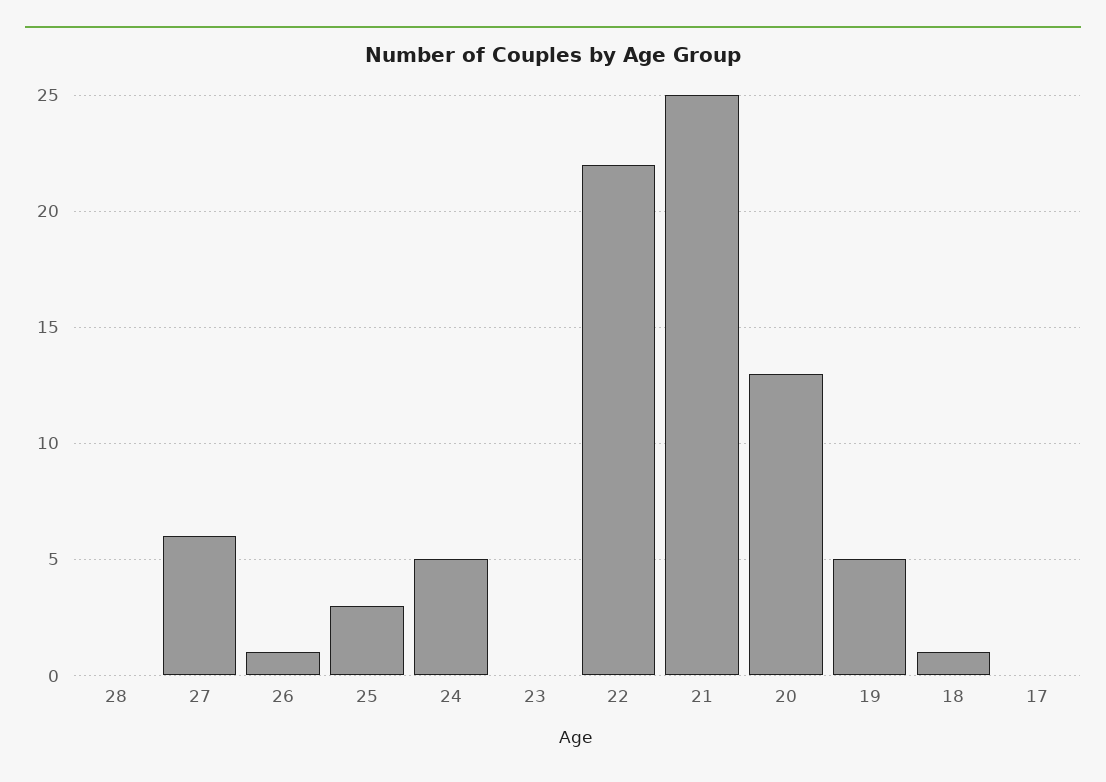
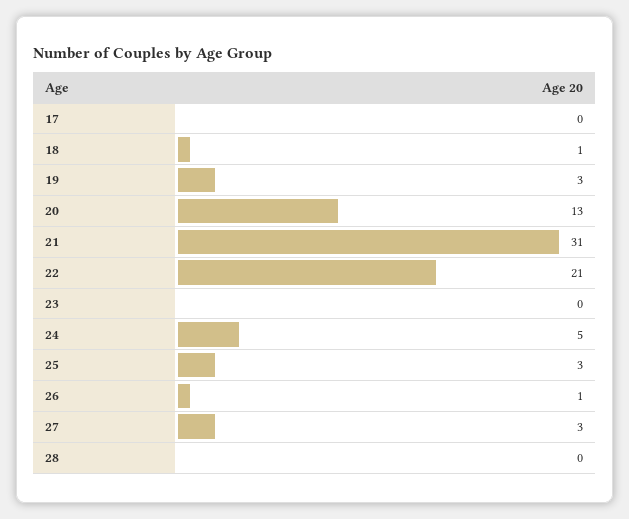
27: 6 -> 3
22: 22 -> 21
21: 25 -> 31
19: 5 -> 3

